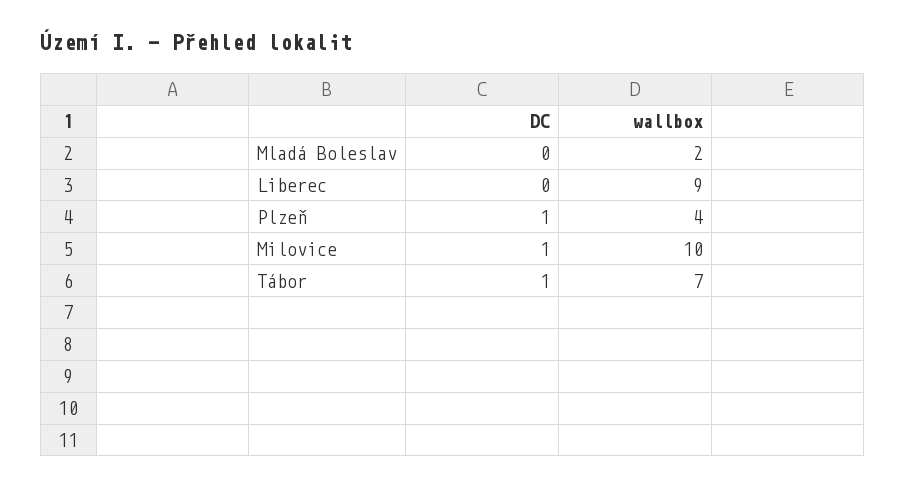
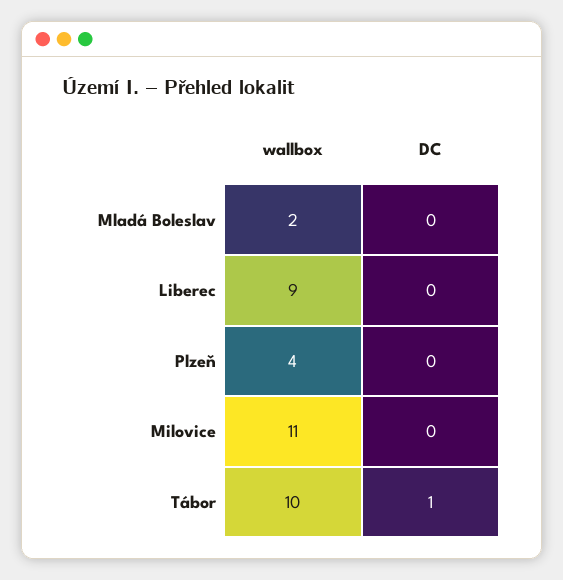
DC, Plzeň: 1 -> 0
DC, Milovice: 1 -> 0
wallbox, Milovice: 10 -> 11
wallbox, Tábor: 7 -> 10

